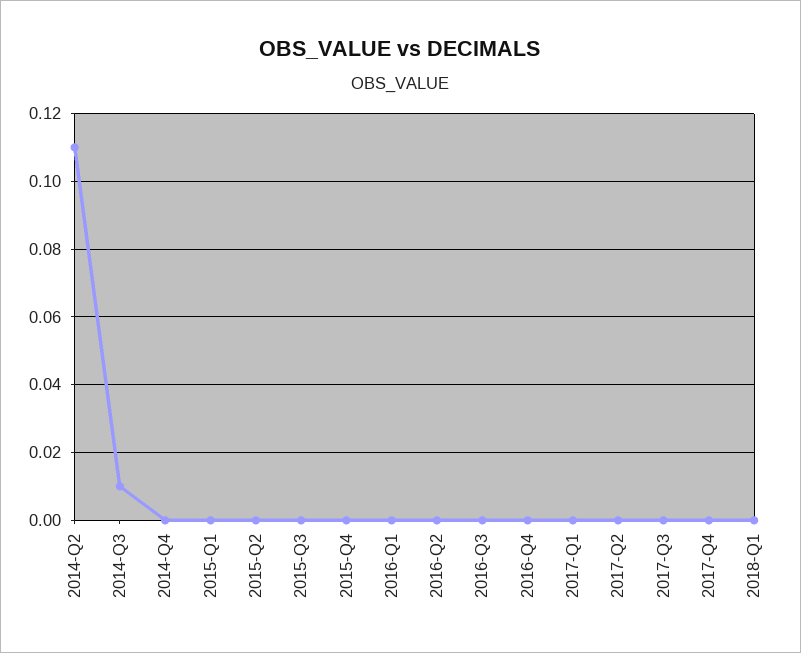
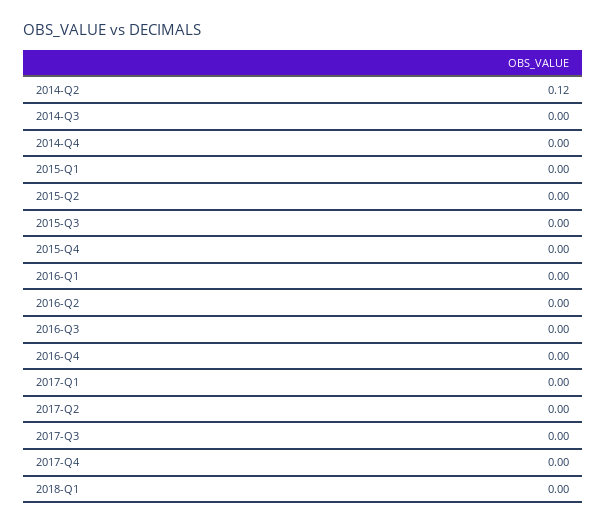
2014-Q2: 0.11 -> 0.12
2014-Q3: 0.01 -> 0

